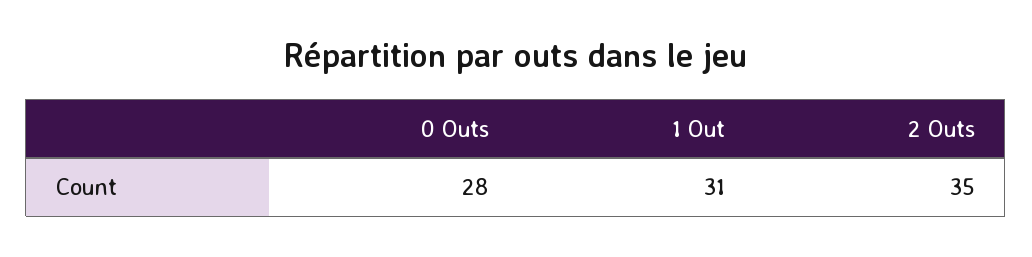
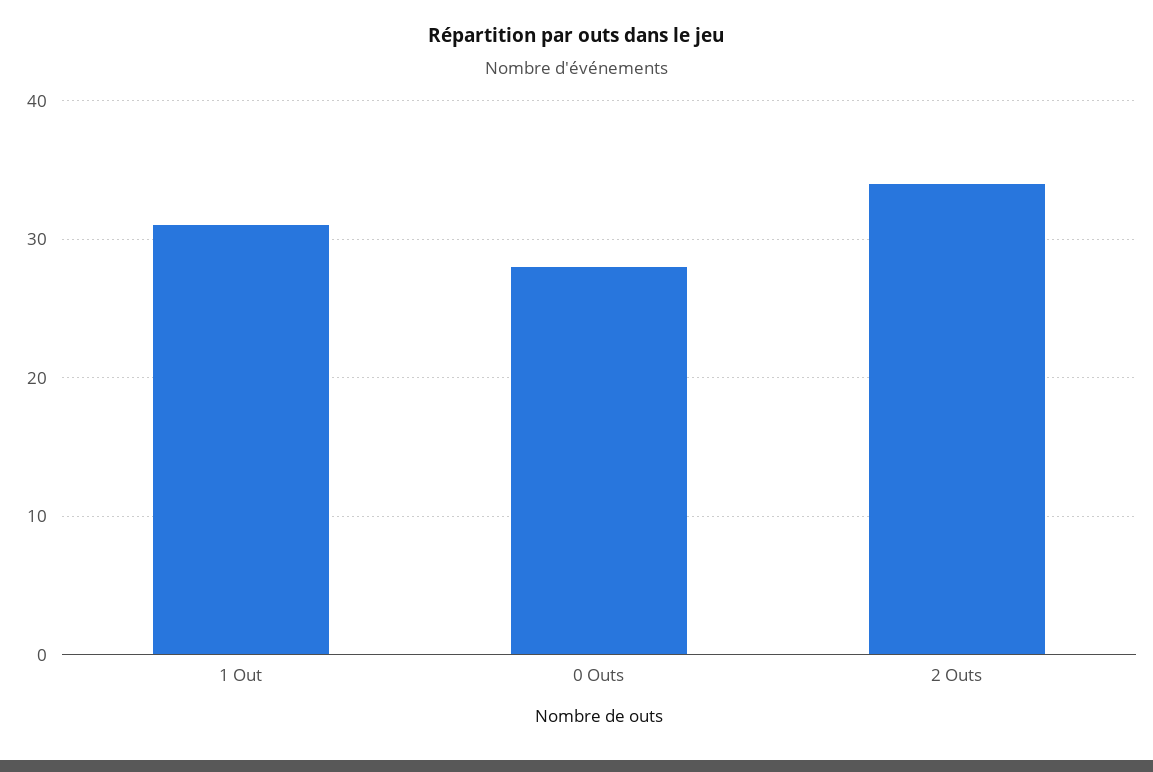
2 Outs: 35 -> 34

